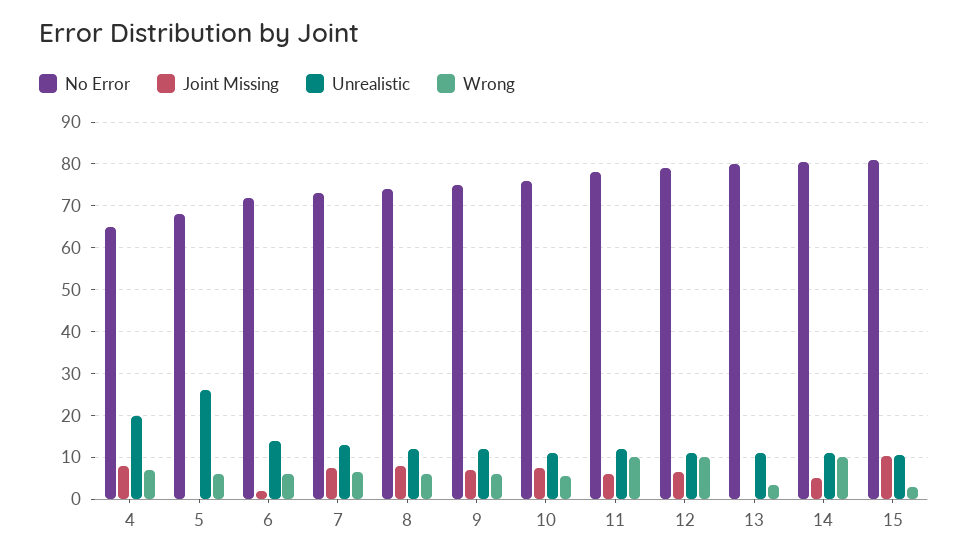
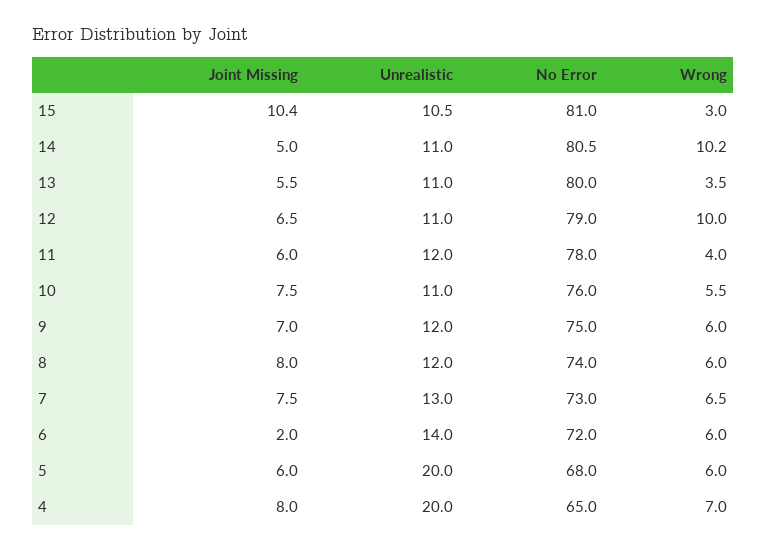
Joint Missing, 5: 0 -> 6
Unrealistic, 5: 26 -> 20
Wrong, 11: 10 -> 4
Joint Missing, 13: 0 -> 5.5

